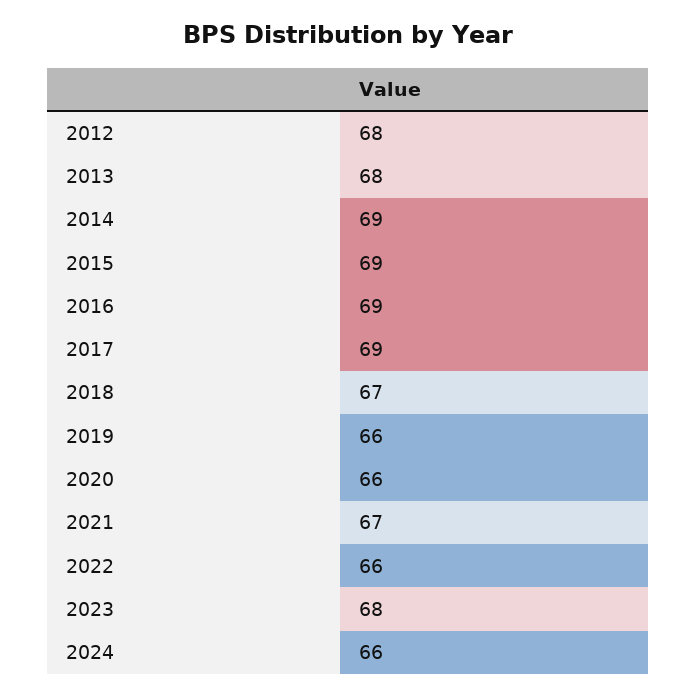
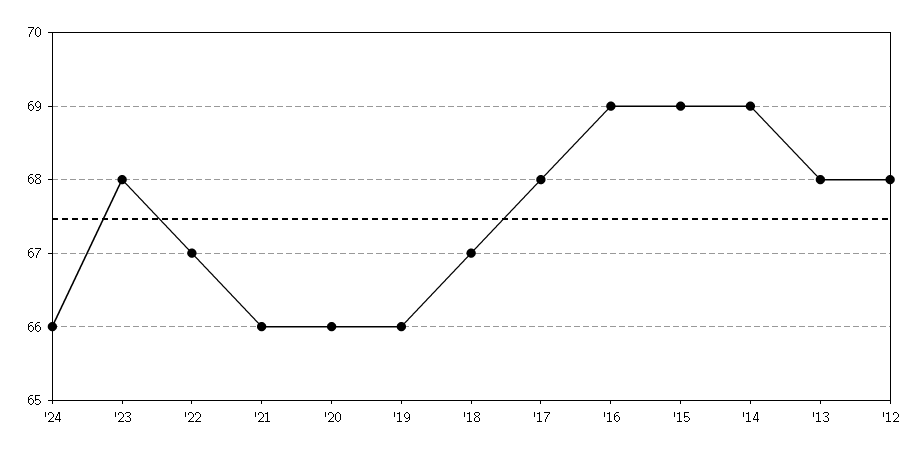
2017: 69 -> 68
2021: 67 -> 66
2022: 66 -> 67

